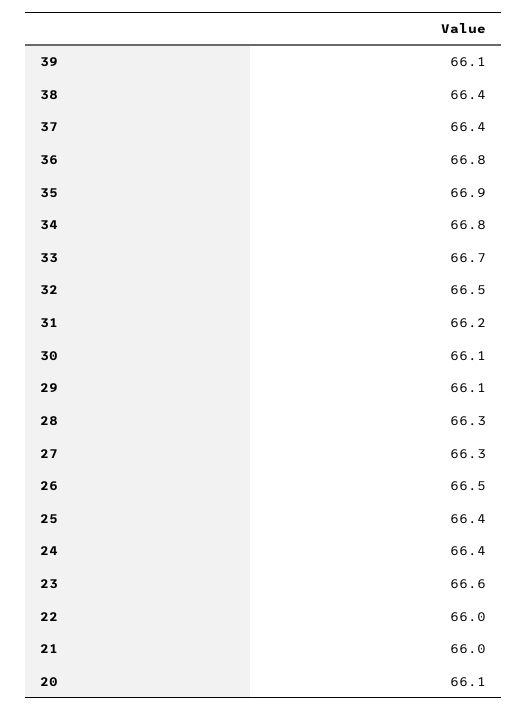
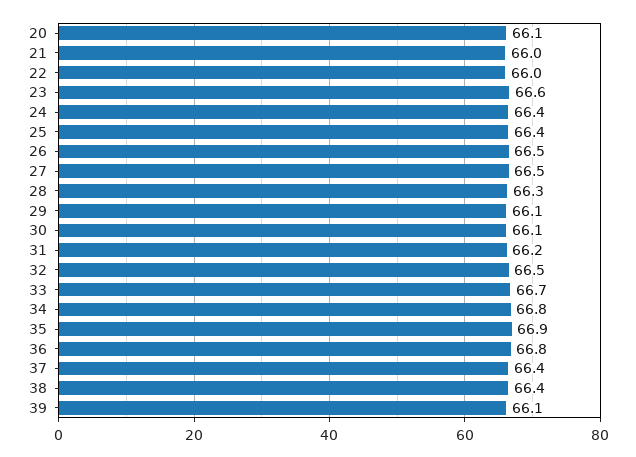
27: 66.3 -> 66.5

